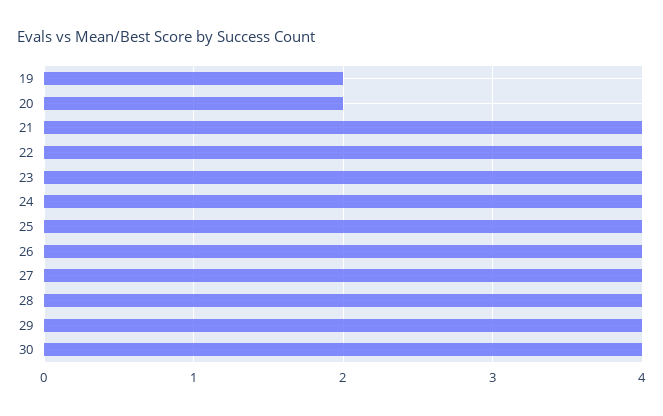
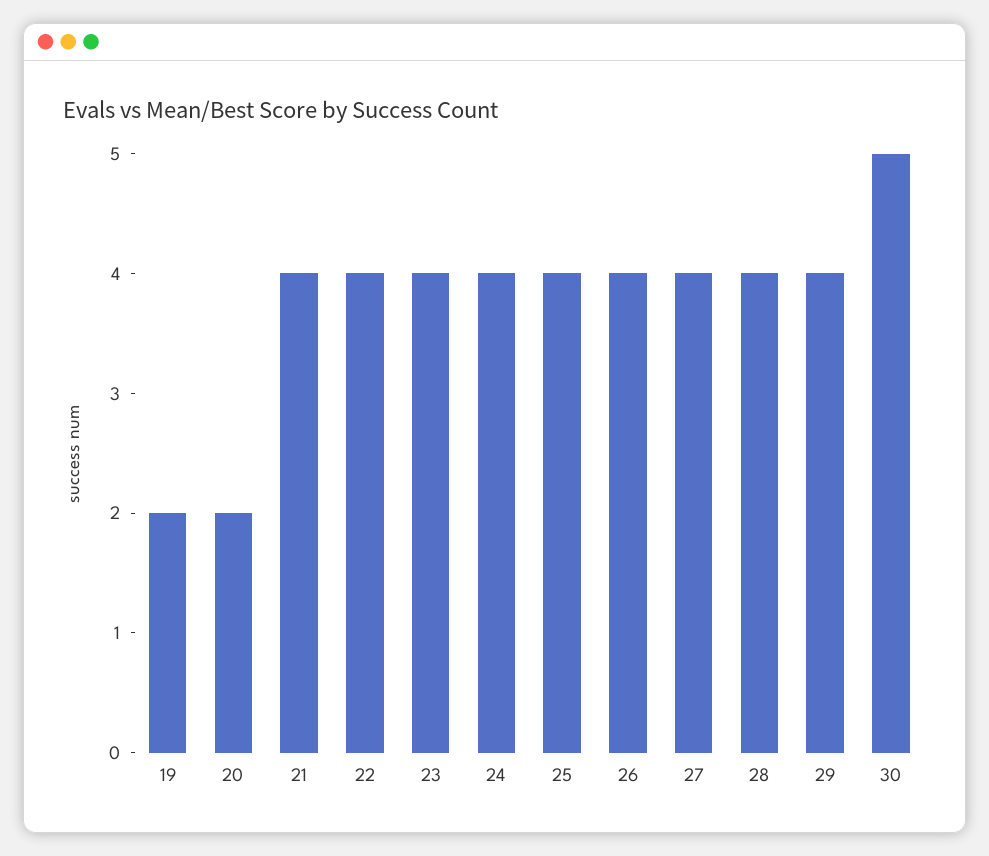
30: 4 -> 5

